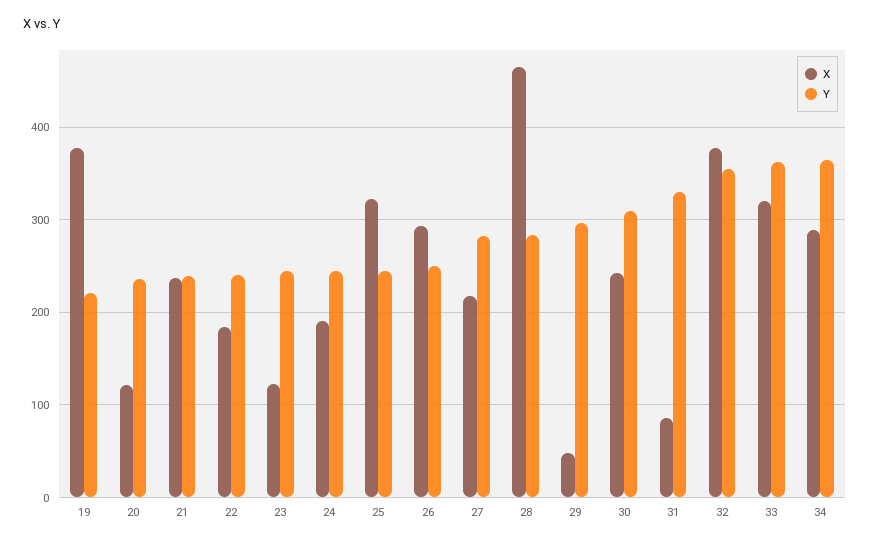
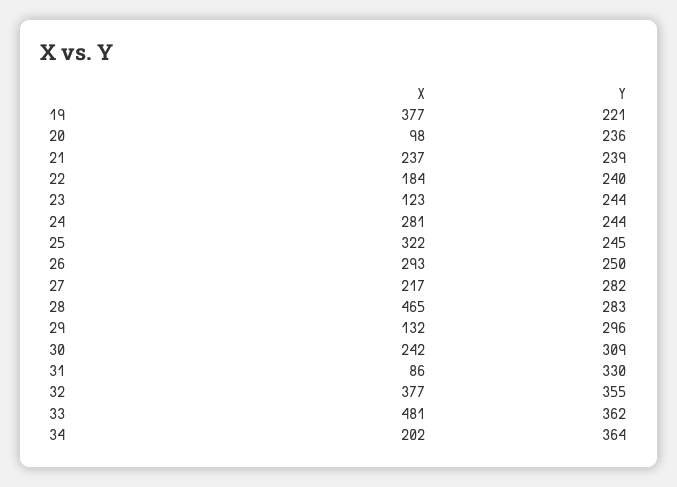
X, 20: 120 -> 98
X, 24: 190 -> 281
X, 29: 50 -> 132
X, 33: 320 -> 481
X, 34: 290 -> 202

